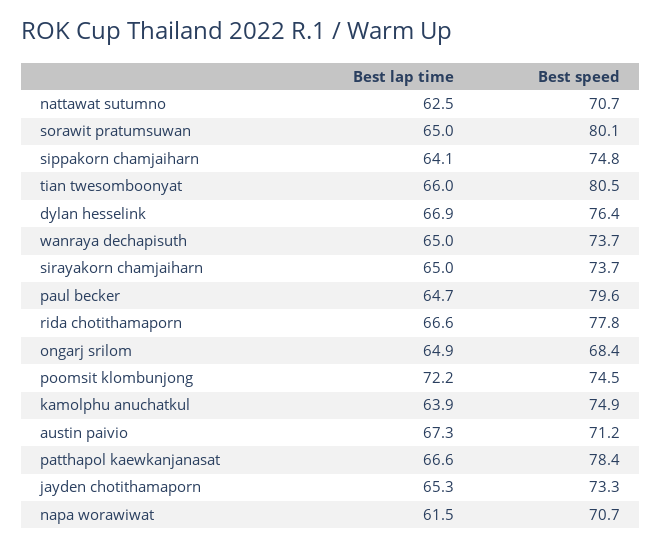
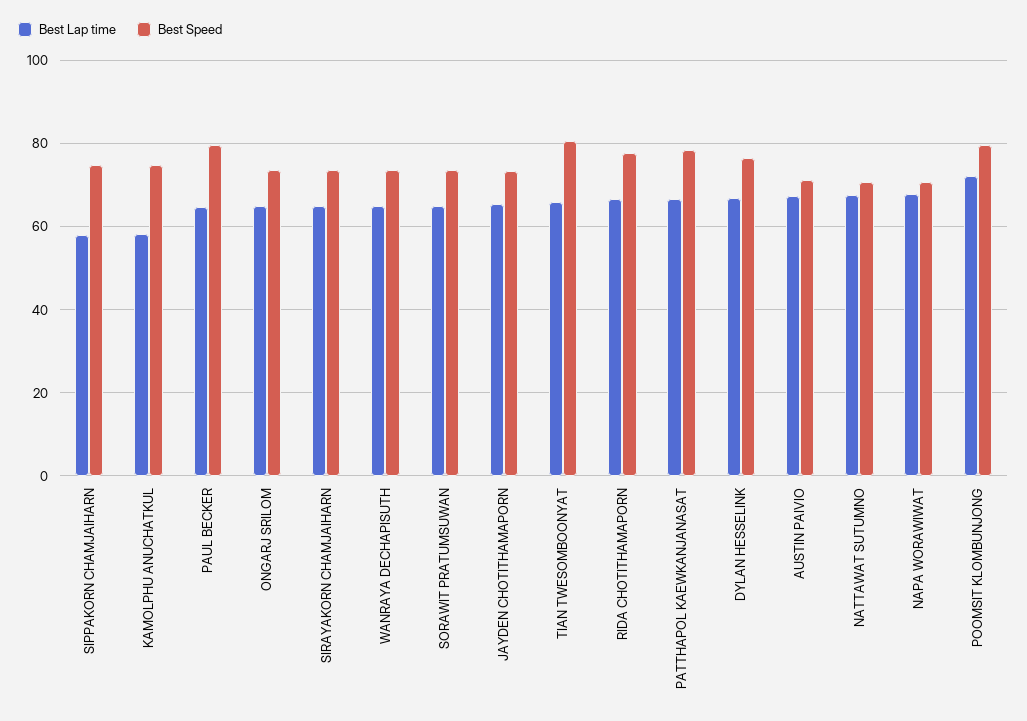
Best lap time, nattawat sutumno: 62.5 -> 68
Best speed, sorawit pratumsuwan: 80.1 -> 74
Best lap time, sippakorn chamjaiharn: 64.1 -> 58
Best speed, ongarj srilom: 68.4 -> 74
Best speed, poomsit klombunjong: 74.5 -> 80
Best lap time, kamolphu anuchatkul: 63.9 -> 58
Best lap time, napa worawiwat: 61.5 -> 68

